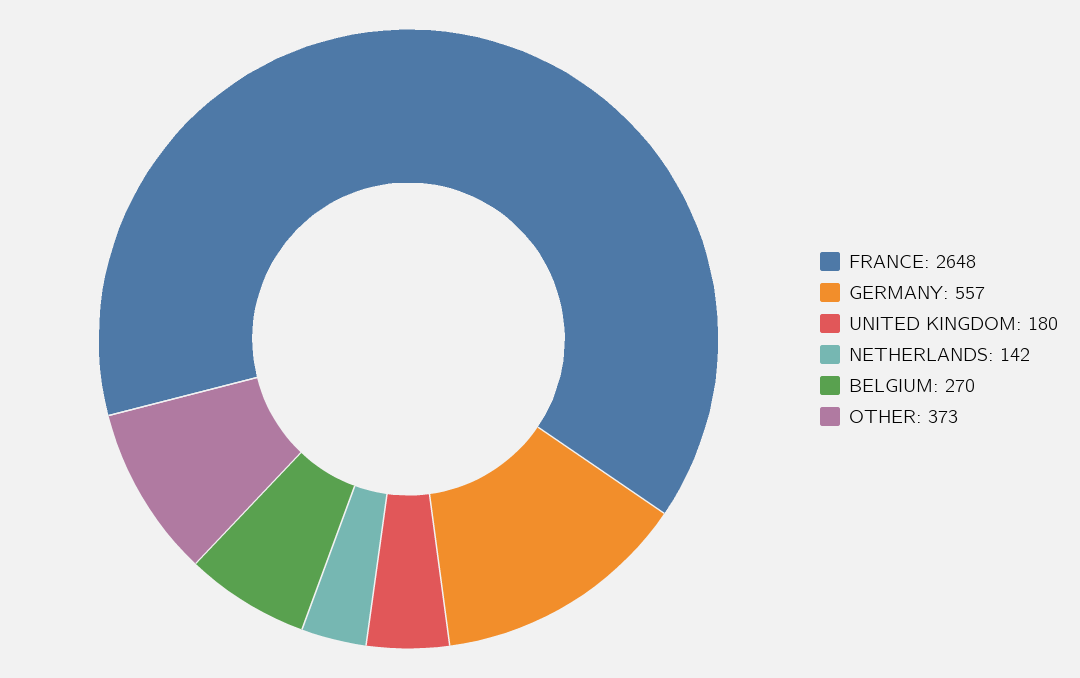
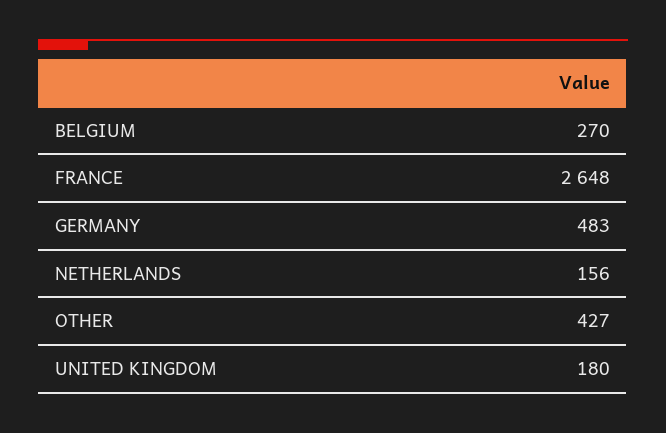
GERMANY: 557 -> 483
NETHERLANDS: 142 -> 156
OTHER: 373 -> 427

